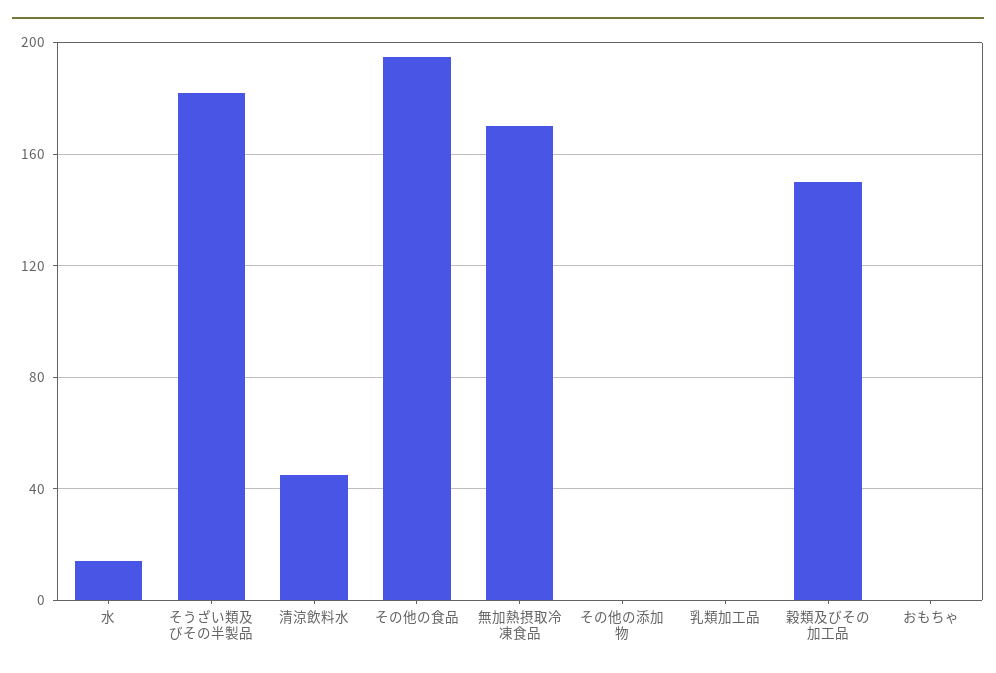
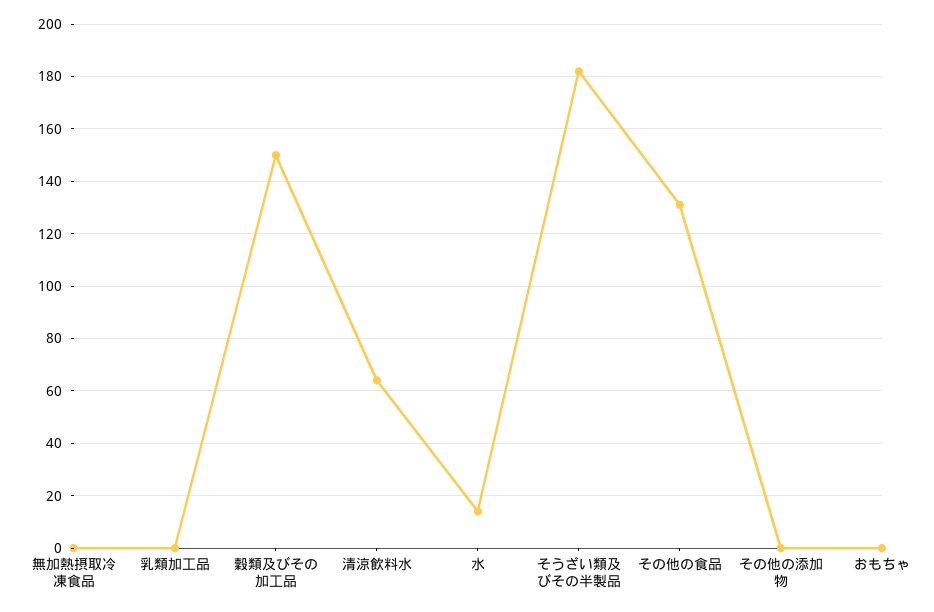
清涼飲料水: 45 -> 65
その他の食品: 195 -> 130
無加熱摂取冷凍食品: 170 -> 0

